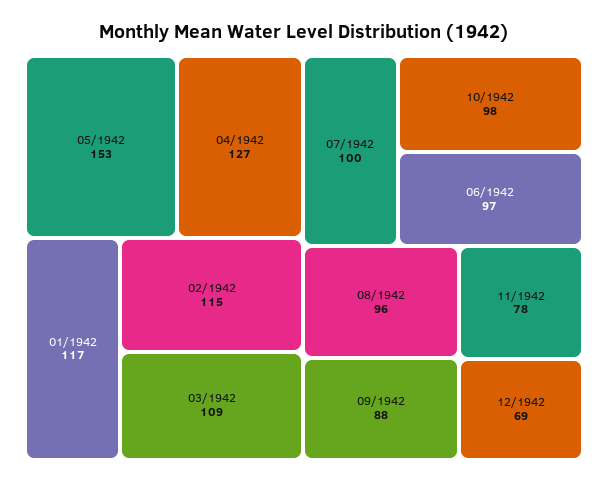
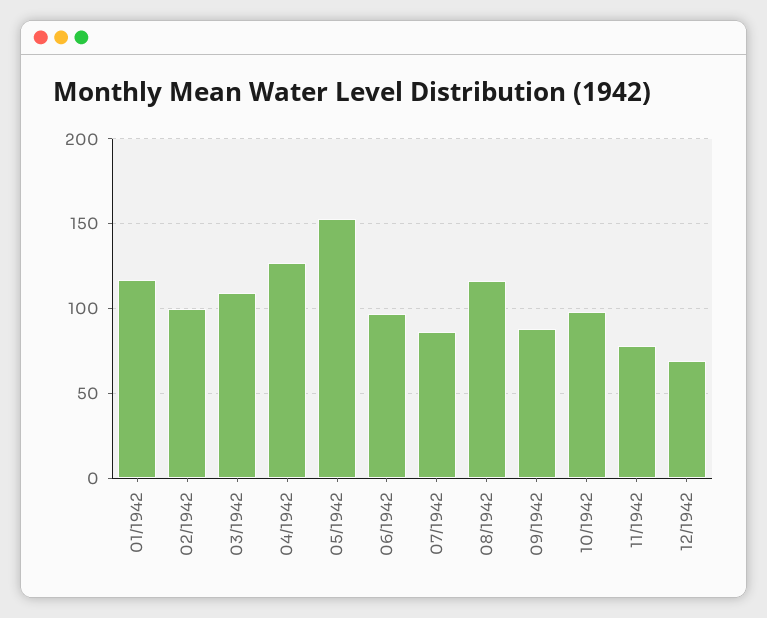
02/1942: 115 -> 100
07/1942: 100 -> 85
08/1942: 96 -> 115

